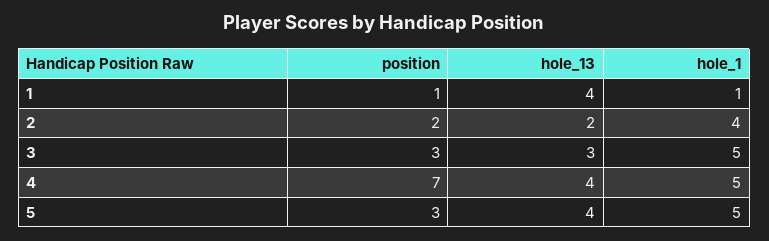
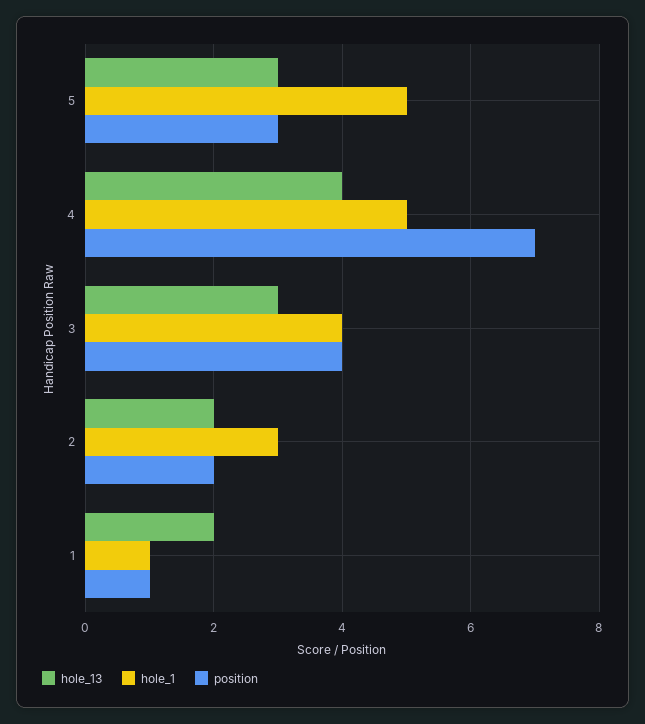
hole_13, 1: 4 -> 2
hole_1, 2: 4 -> 3
position, 3: 3 -> 4
hole_1, 3: 5 -> 4
hole_13, 5: 4 -> 3

